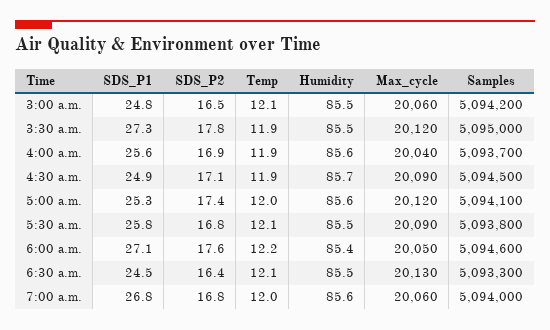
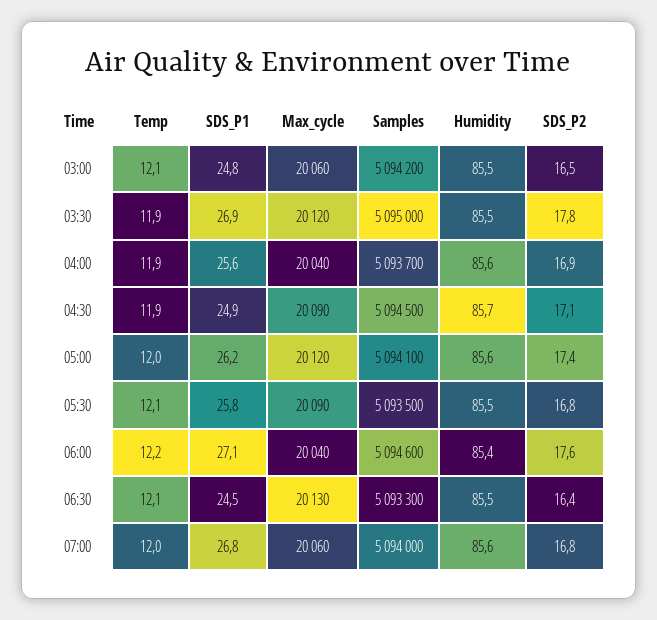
SDS_P1, 3:30 a.m.: 27.3 -> 26.9
SDS_P1, 5:00 a.m.: 25.3 -> 26.2
Samples, 5:30 a.m.: 5093800 -> 5093500
Max_cycle, 6:00 a.m.: 20050 -> 20040

